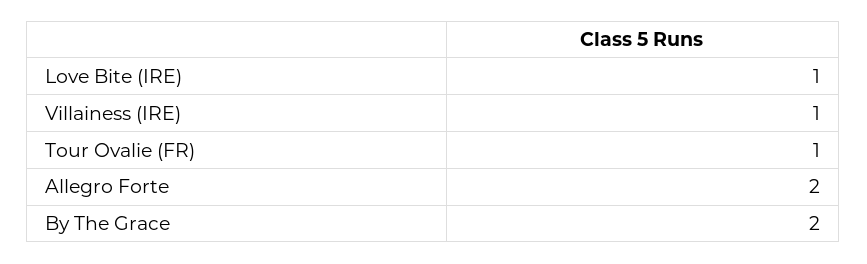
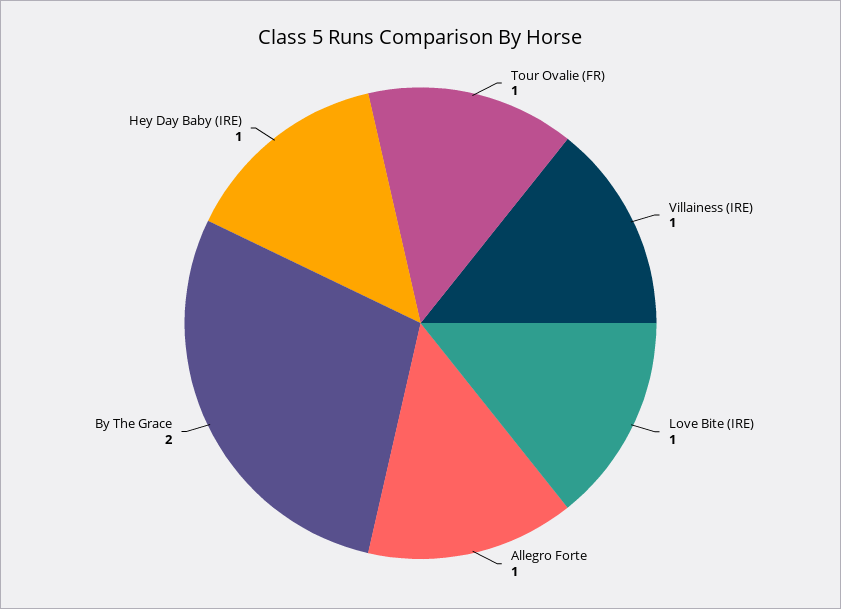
Allegro Forte: 2 -> 1
Hey Day Baby (IRE): none -> 1

